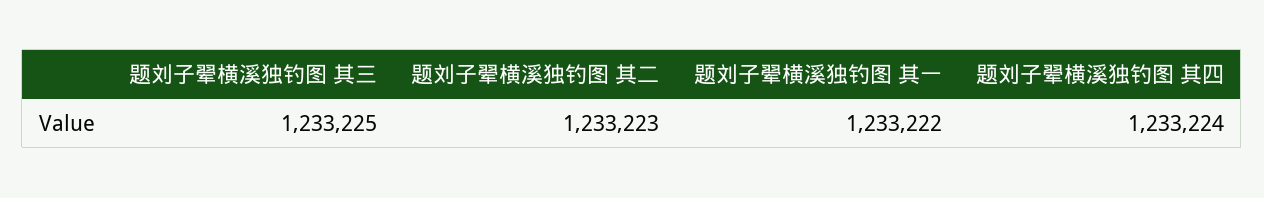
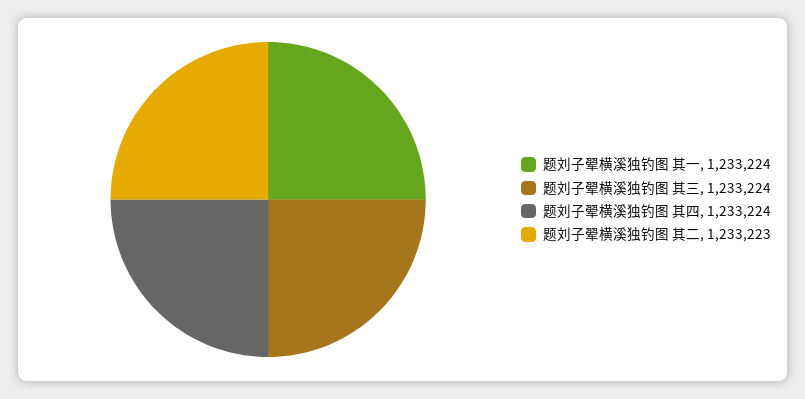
题刘子翚横溪独钓图 其三: 1233225 -> 1233224
题刘子翚横溪独钓图 其一: 1233222 -> 1233224

